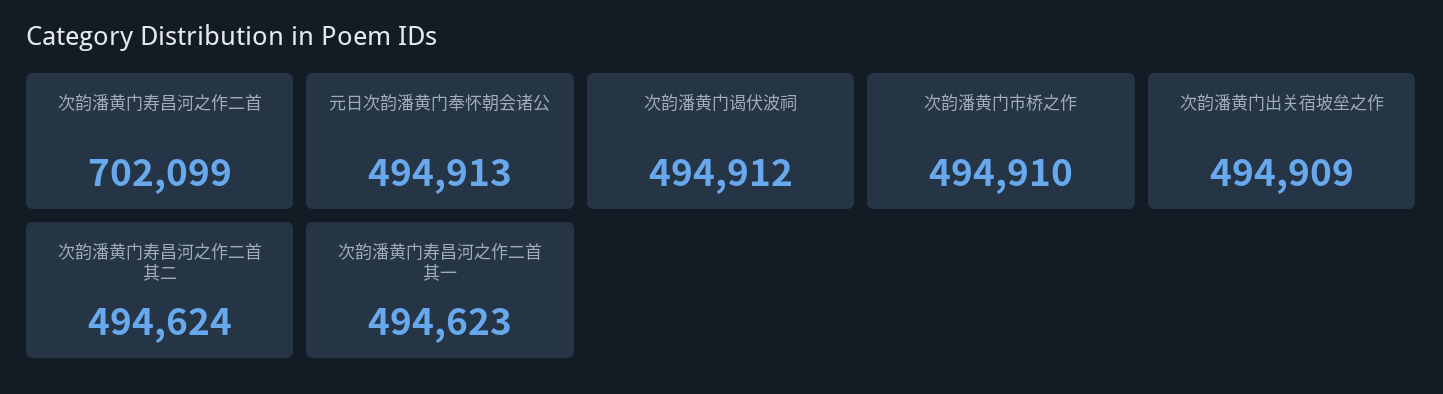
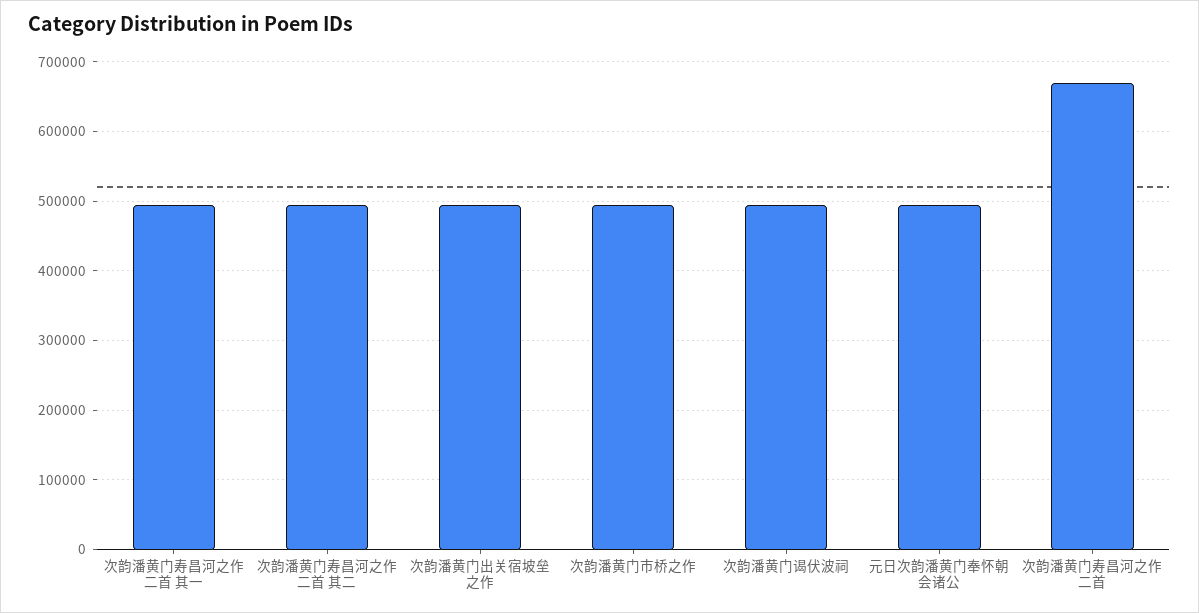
次韵潘黄门寿昌河之作二首: 702099 -> 670000

